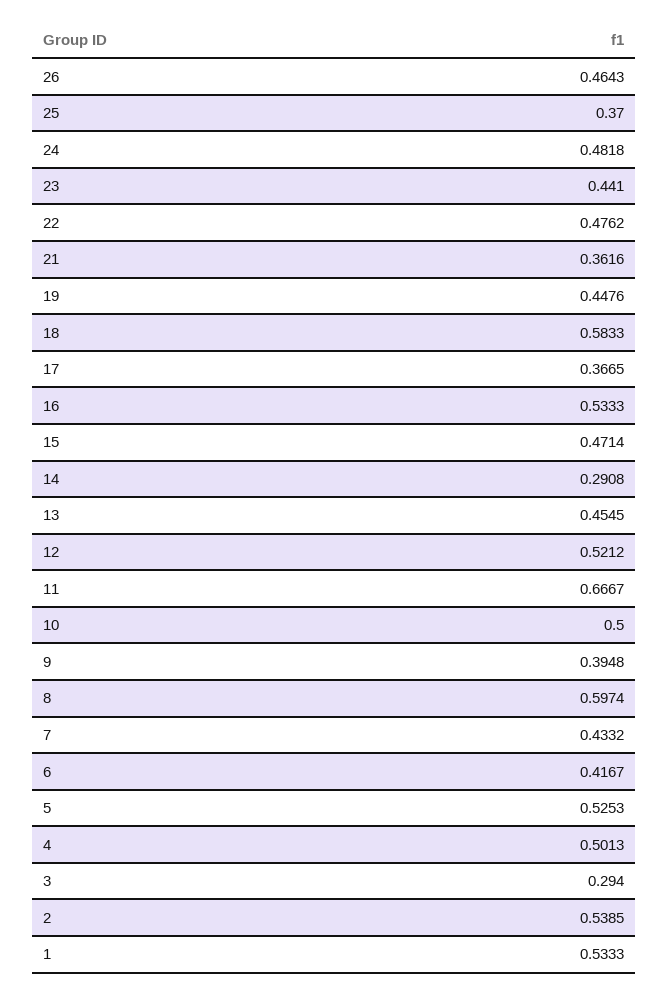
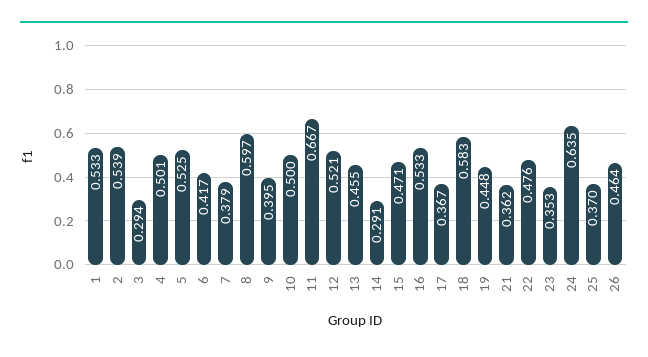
24: 0.4818 -> 0.635
23: 0.441 -> 0.353
7: 0.4332 -> 0.379

